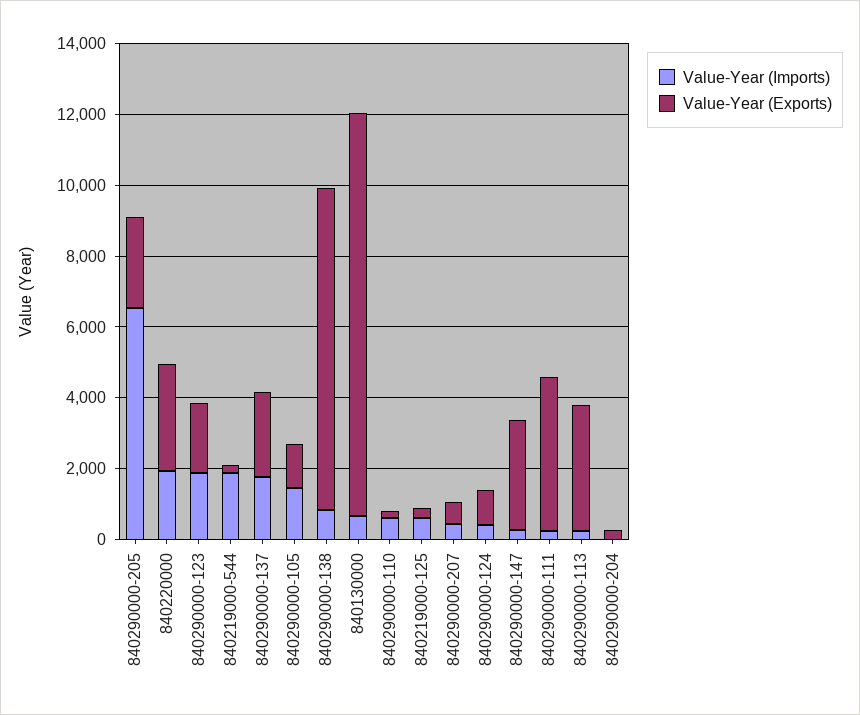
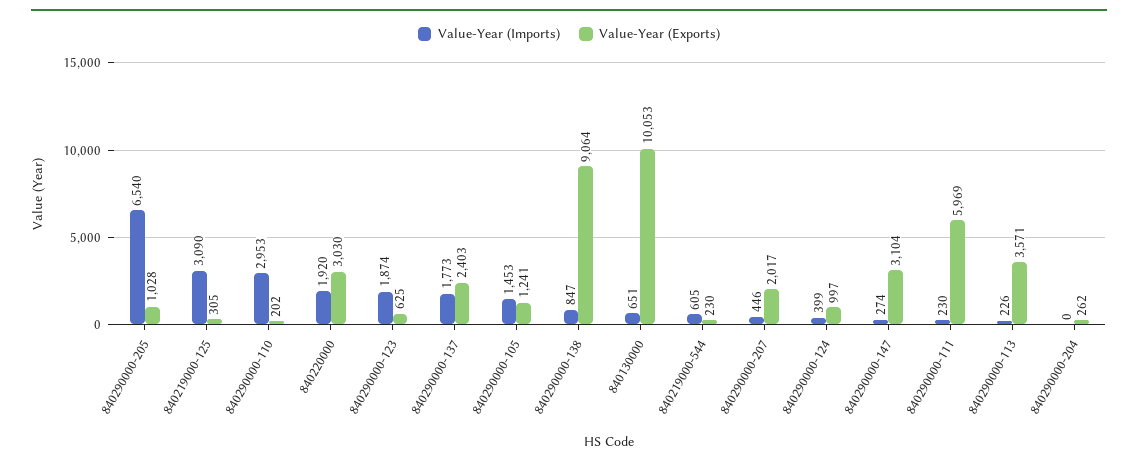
Value-Year (Exports), 840290000-205: 2500 -> 1028
Value-Year (Exports), 840290000-123: 2000 -> 625
Value-Year (Imports), 840219000-544: 2000 -> 605
Value-Year (Exports), 840130000: 11500 -> 10053
Value-Year (Imports), 840290000-110: 500 -> 2953
Value-Year (Imports), 840219000-125: 500 -> 3090
Value-Year (Exports), 840290000-207: 500 -> 2017
Value-Year (Exports), 840290000-111: 4500 -> 5969

